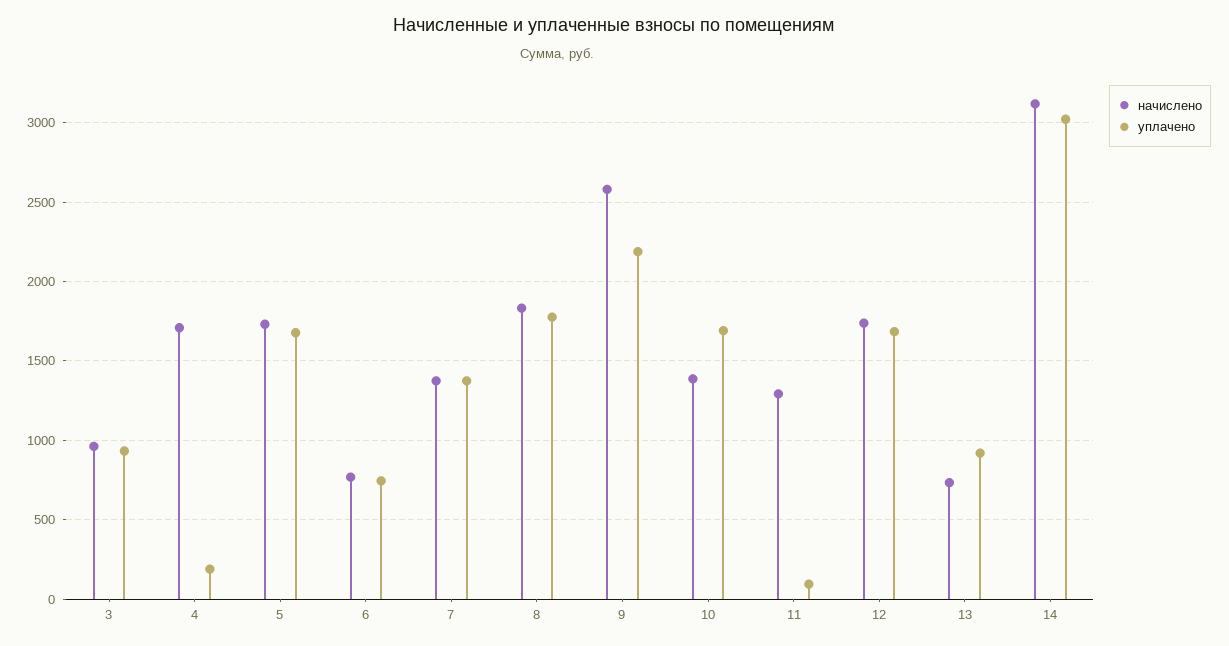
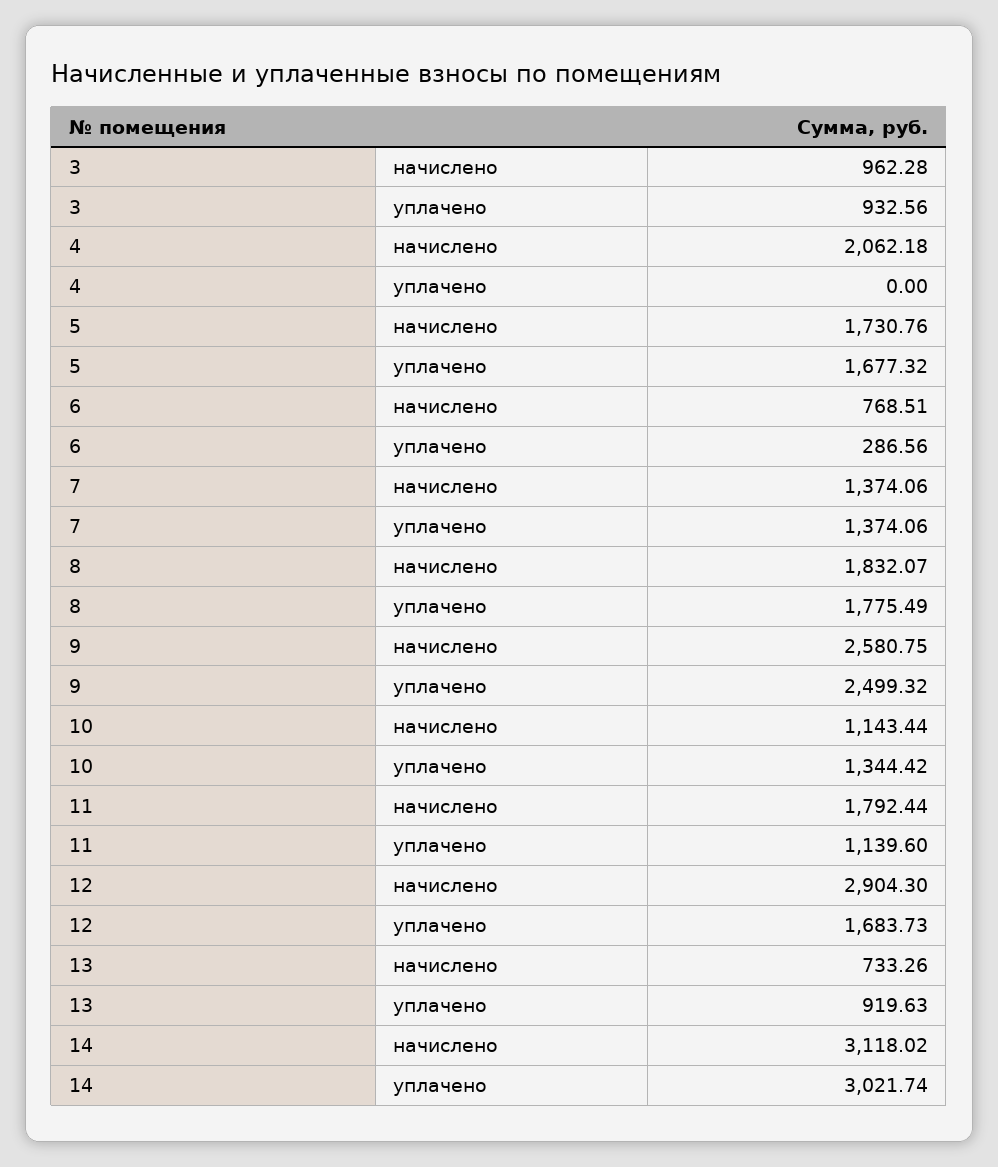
начислено, 4: 1700 -> 2062.18
уплачено, 4: 200 -> 0
уплачено, 6: 750 -> 286.56
уплачено, 9: 2200 -> 2499.32
начислено, 10: 1400 -> 1143.44
уплачено, 10: 1700 -> 1344.42
начислено, 11: 1300 -> 1792.44
уплачено, 11: 100 -> 1139.6
начислено, 12: 1750 -> 2904.3

